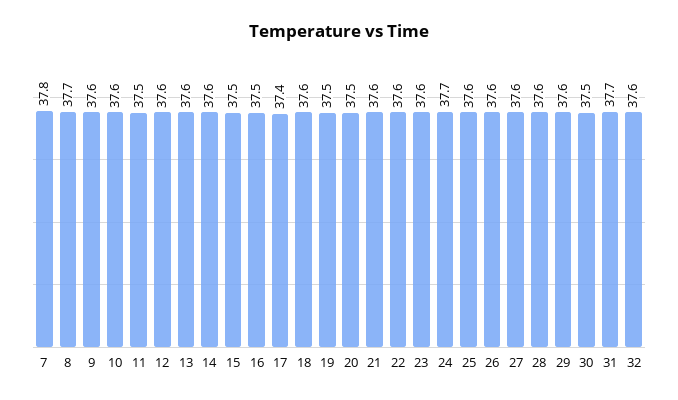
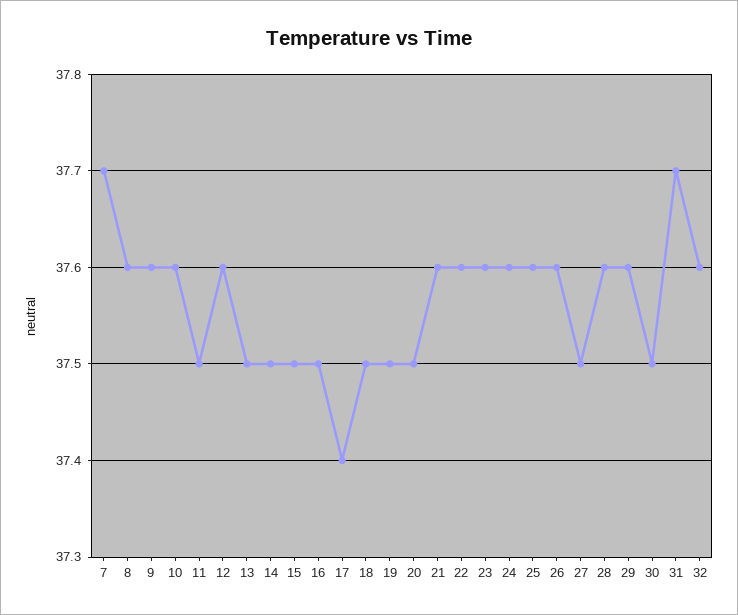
7: 37.8 -> 37.7
8: 37.7 -> 37.6
13: 37.6 -> 37.5
14: 37.6 -> 37.5
18: 37.6 -> 37.5
24: 37.7 -> 37.6
27: 37.6 -> 37.5

